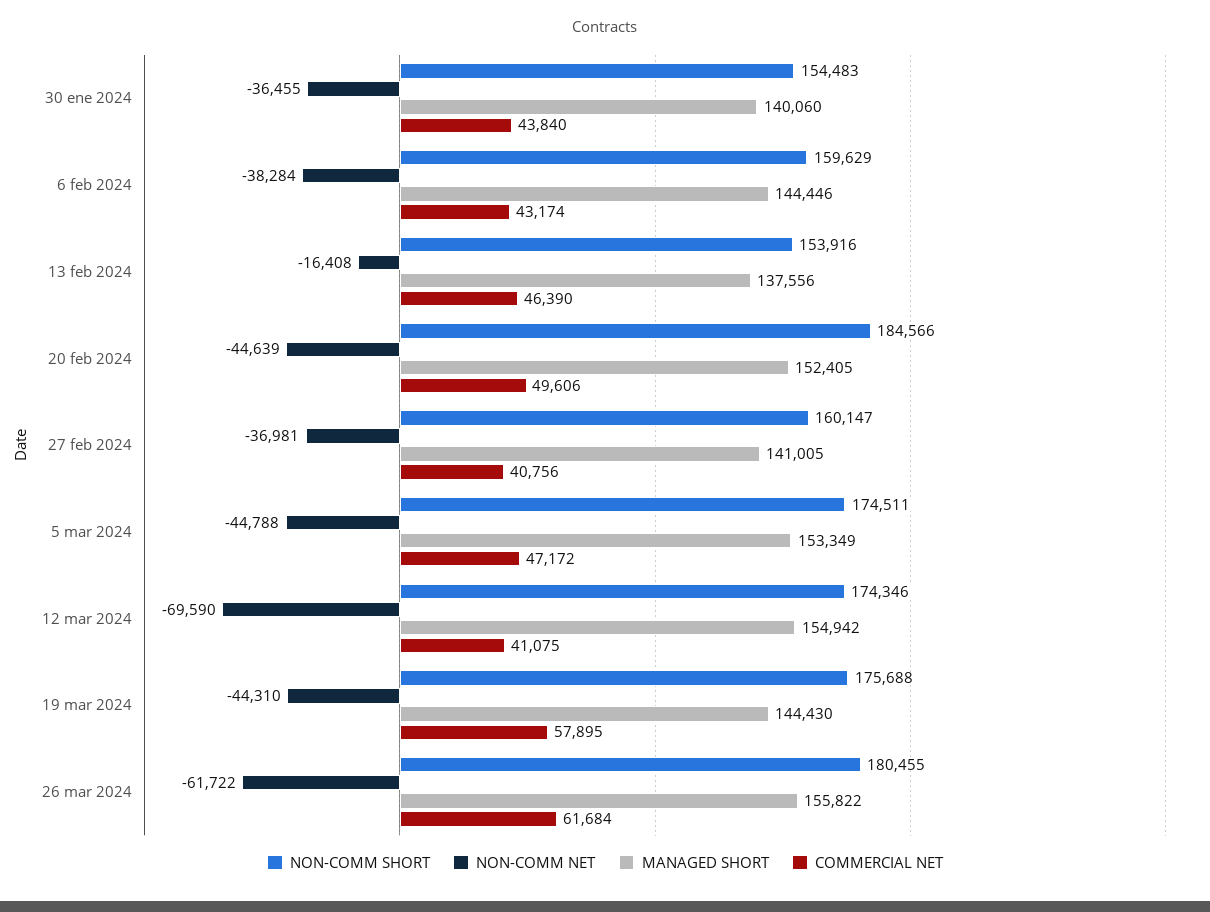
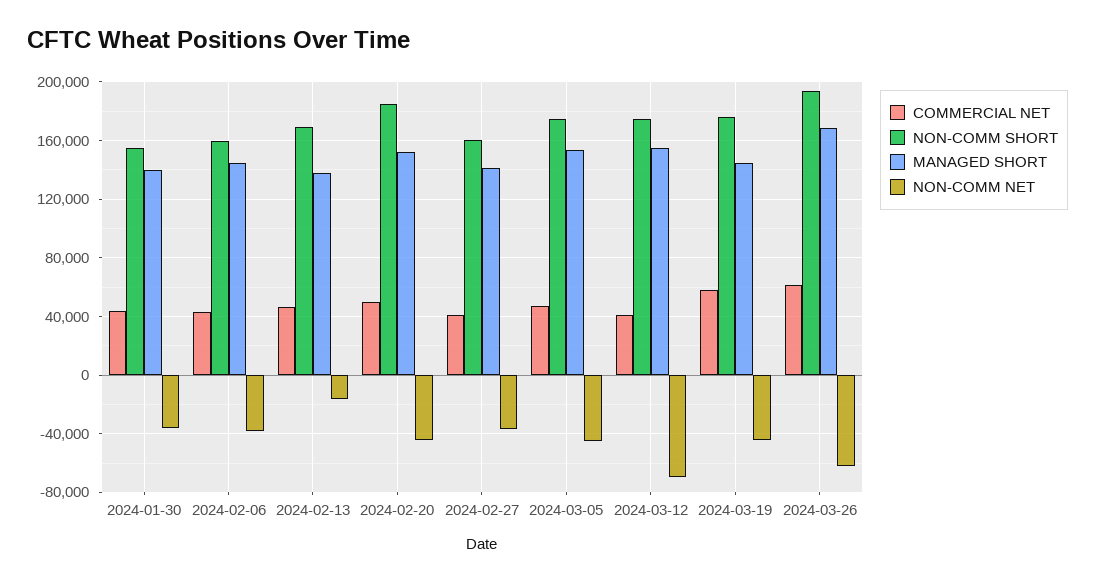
NON-COMM SHORT, 13 feb 2024: 153916 -> 170000
NON-COMM SHORT, 26 mar 2024: 180455 -> 195000
MANAGED SHORT, 26 mar 2024: 155822 -> 170000

